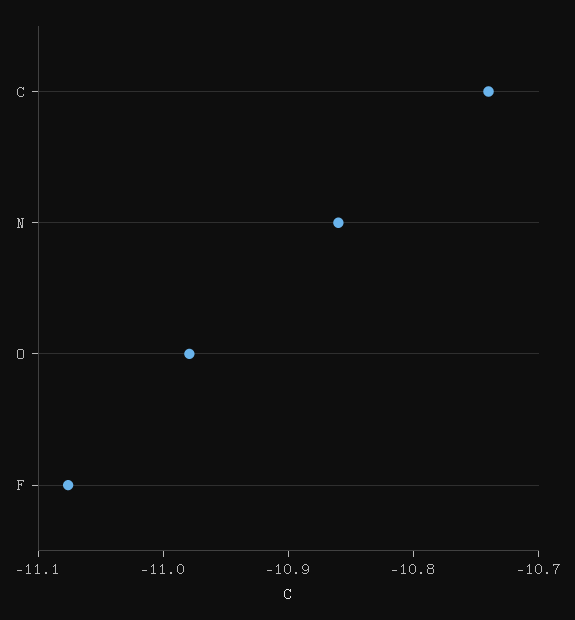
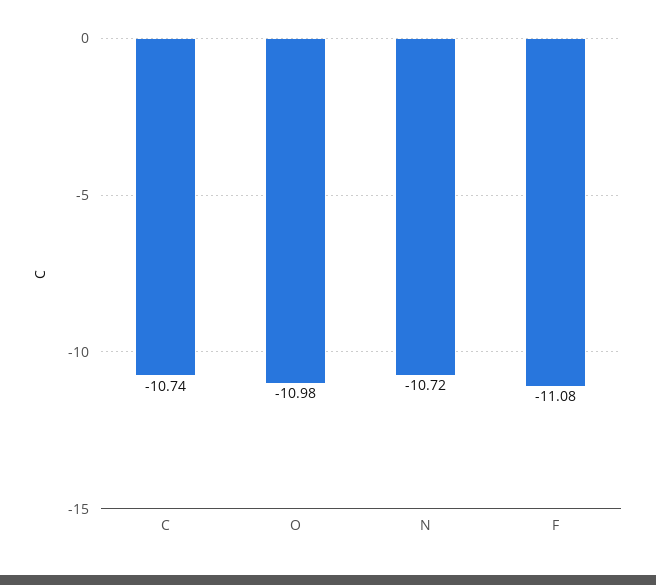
N: -10.86 -> -10.72

